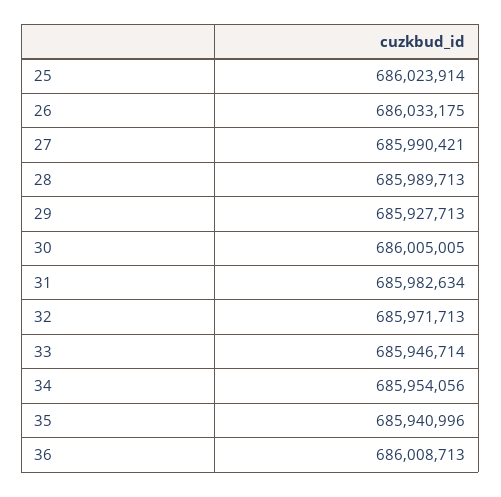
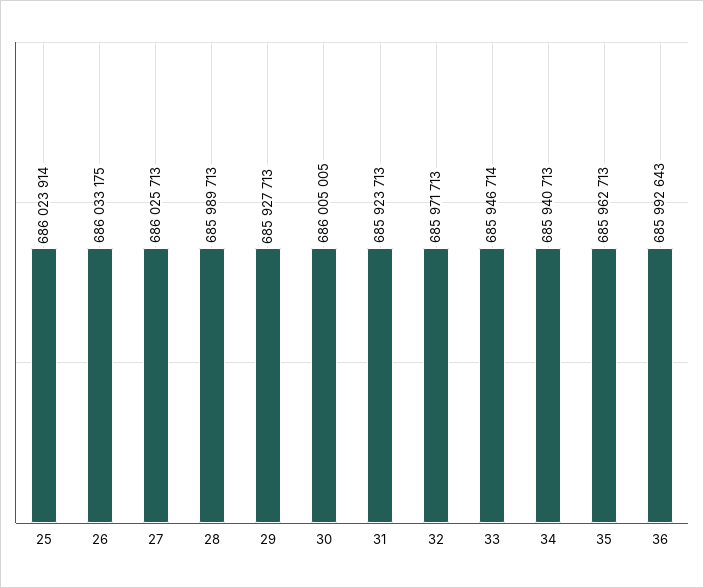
27: 685990421 -> 686025713
31: 685982634 -> 685923713
34: 685954056 -> 685940713
35: 685940996 -> 685962713
36: 686008713 -> 685992643

